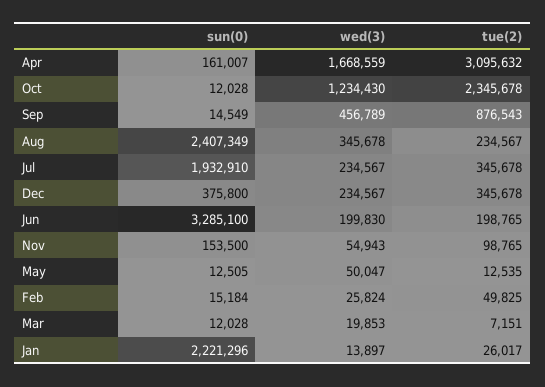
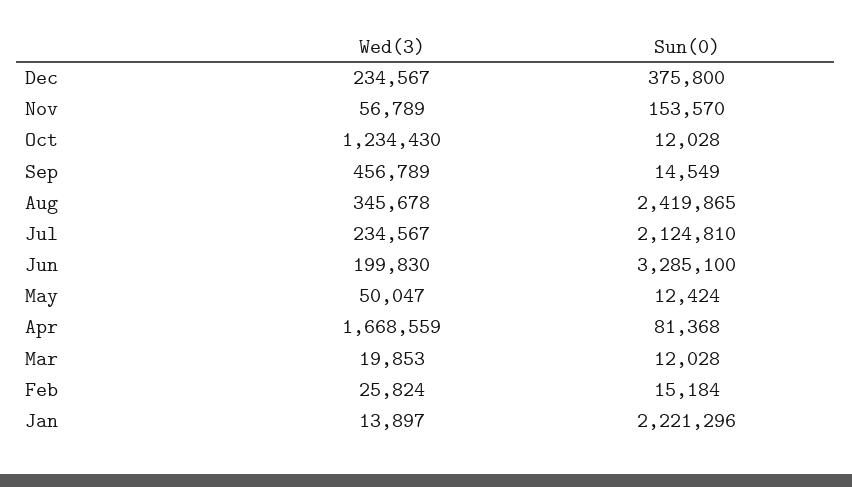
sun(0), Apr: 161007 -> 81368
tue(2), Apr: 3095632 -> none
tue(2), Oct: 2345678 -> none
tue(2), Sep: 876543 -> none
sun(0), Aug: 2407349 -> 2419865
tue(2), Aug: 234567 -> none
sun(0), Jul: 1932910 -> 2124810
tue(2), Jul: 345678 -> none
tue(2), Dec: 345678 -> none
tue(2), Jun: 198765 -> none
sun(0), Nov: 153500 -> 153570
wed(3), Nov: 54943 -> 56789
tue(2), Nov: 98765 -> none
sun(0), May: 12505 -> 12424
tue(2), May: 12535 -> none
tue(2), Feb: 49825 -> none
tue(2), Mar: 7151 -> none
tue(2), Jan: 26017 -> none

